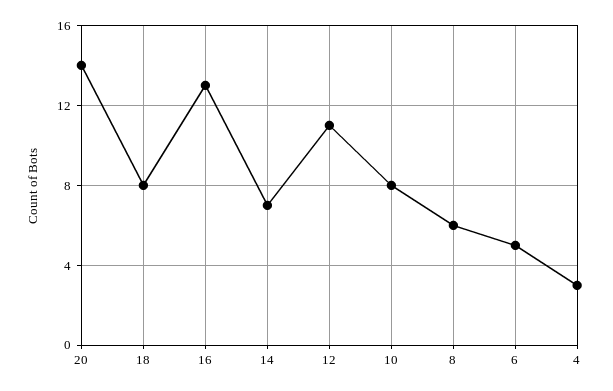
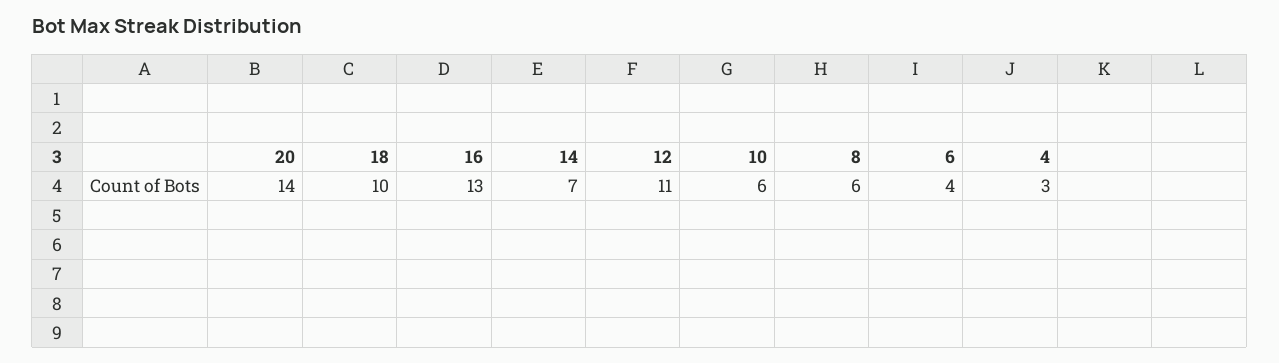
18: 8 -> 10
10: 8 -> 6
6: 5 -> 4

